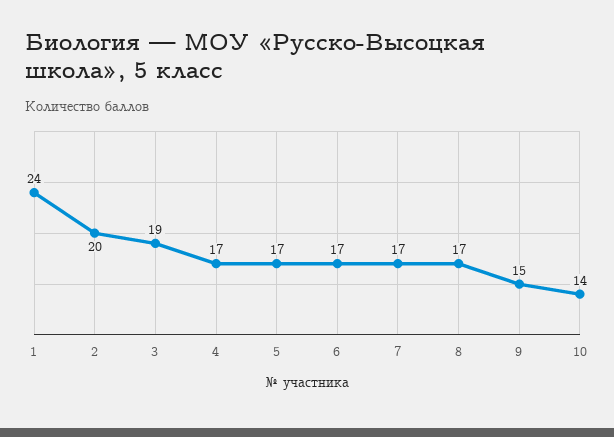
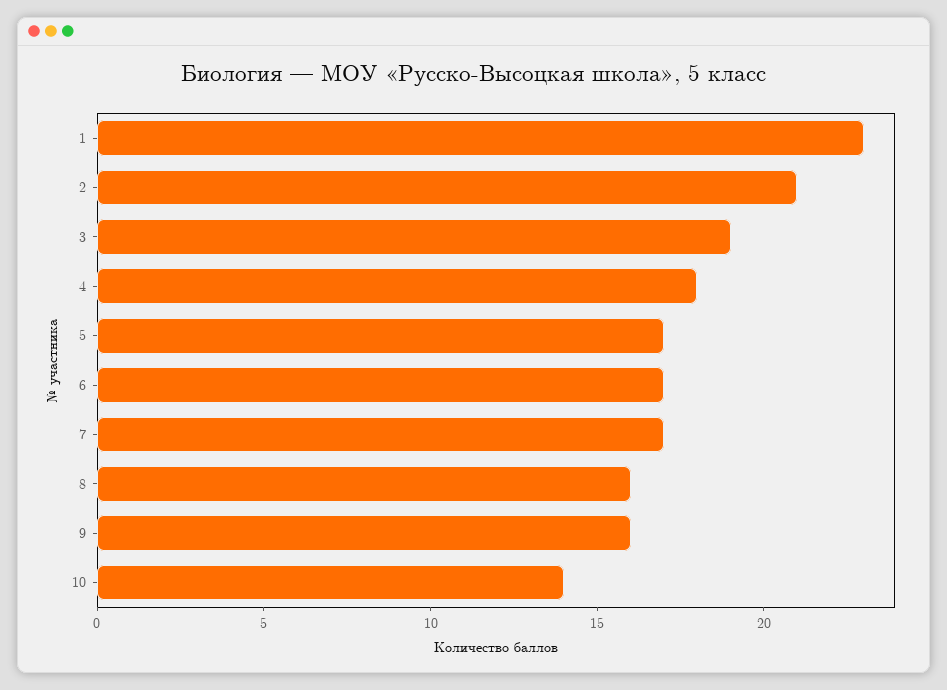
1: 24 -> 23
2: 20 -> 21
4: 17 -> 18
8: 17 -> 16
9: 15 -> 16

